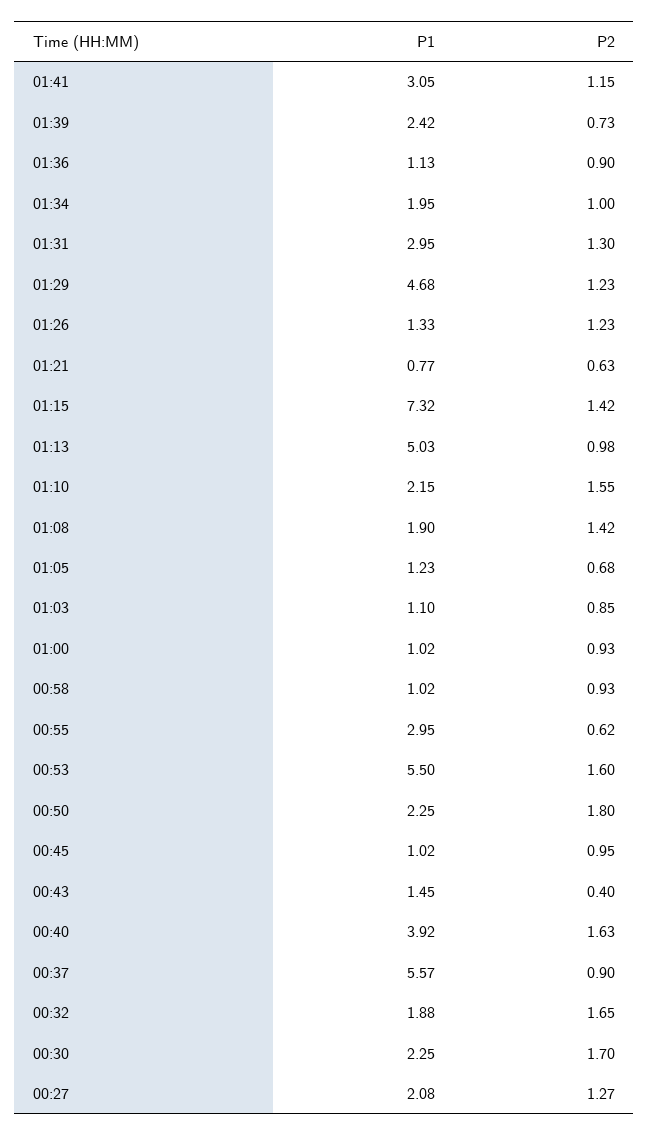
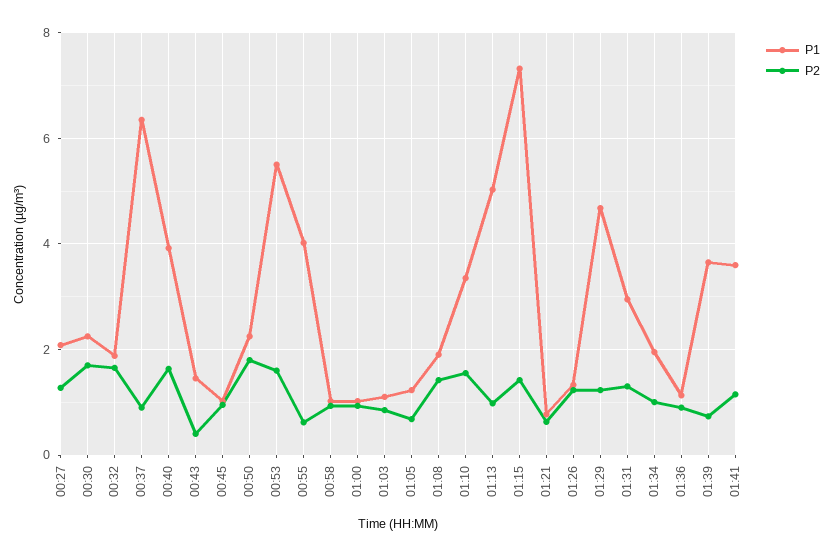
P1, 01:41: 3.05 -> 3.6
P1, 01:39: 2.42 -> 3.6
P1, 01:10: 2.15 -> 3.4
P1, 00:55: 2.95 -> 4
P1, 00:37: 5.57 -> 6.4

